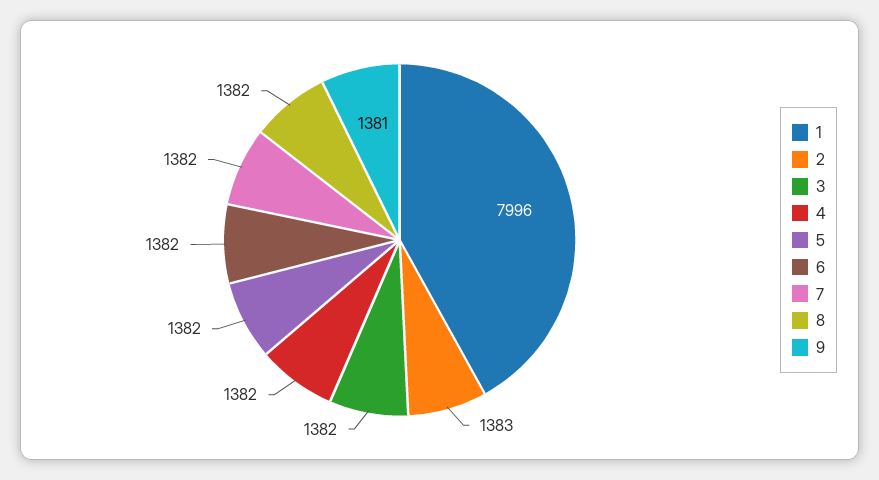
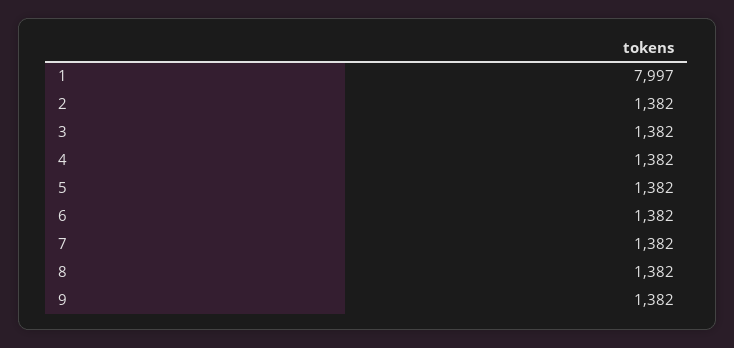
1: 7996 -> 7997
2: 1383 -> 1382
9: 1381 -> 1382

